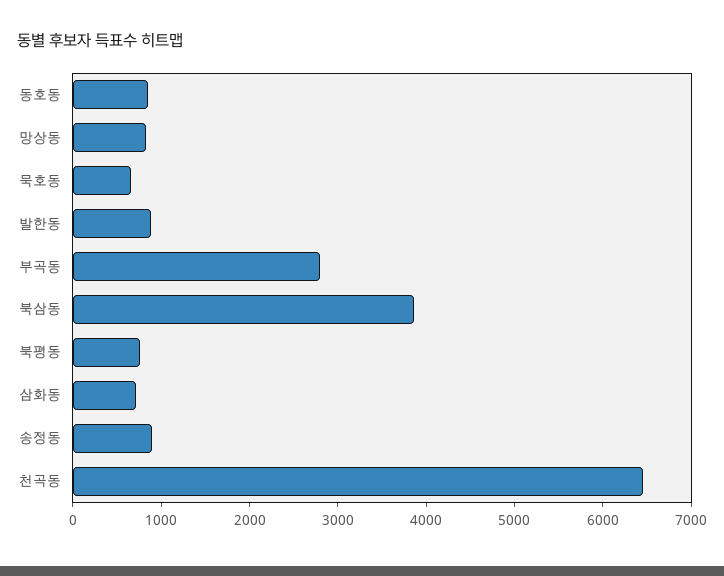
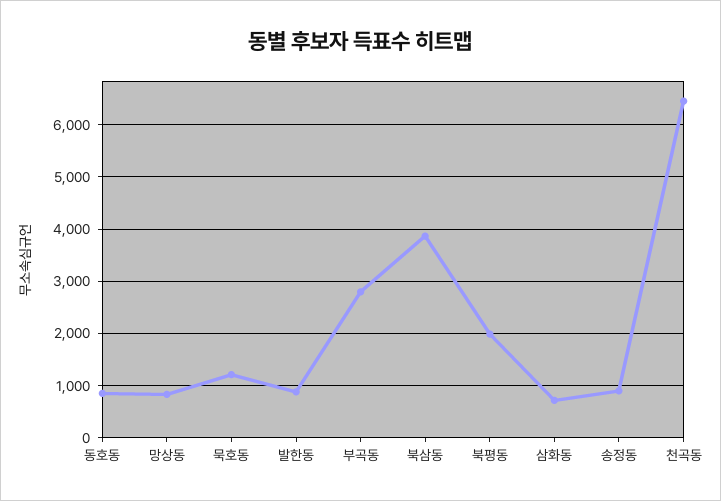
묵호동: 600 -> 1200
북평동: 800 -> 2000

